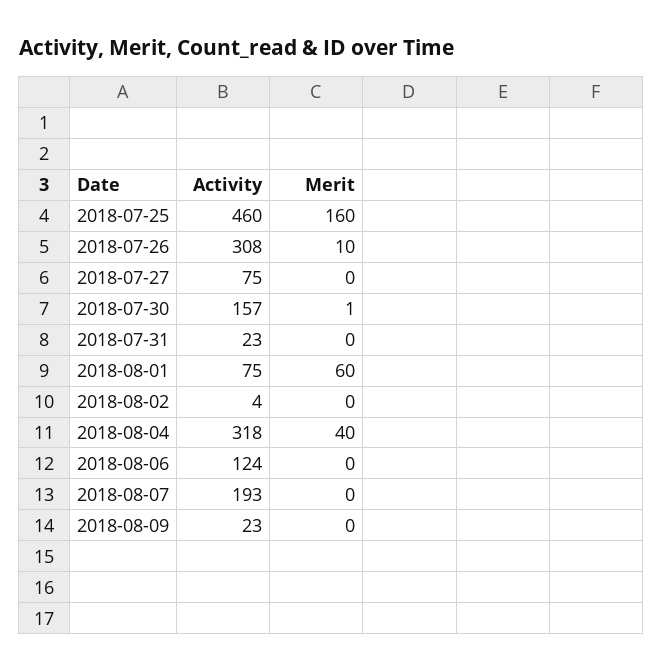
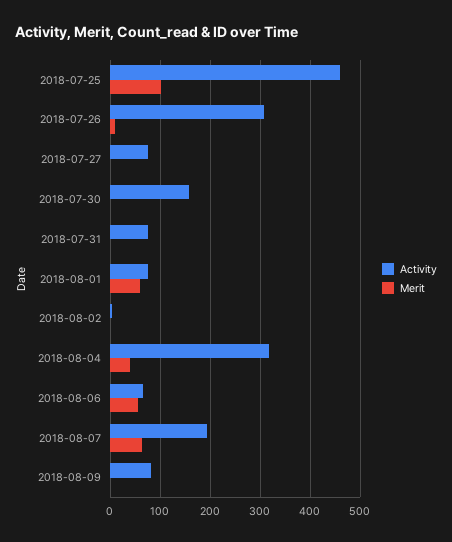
Merit, 2018-07-25: 160 -> 100
Activity, 2018-07-31: 23 -> 80
Activity, 2018-08-06: 124 -> 60
Merit, 2018-08-06: 0 -> 60
Merit, 2018-08-07: 0 -> 60
Activity, 2018-08-09: 23 -> 80

